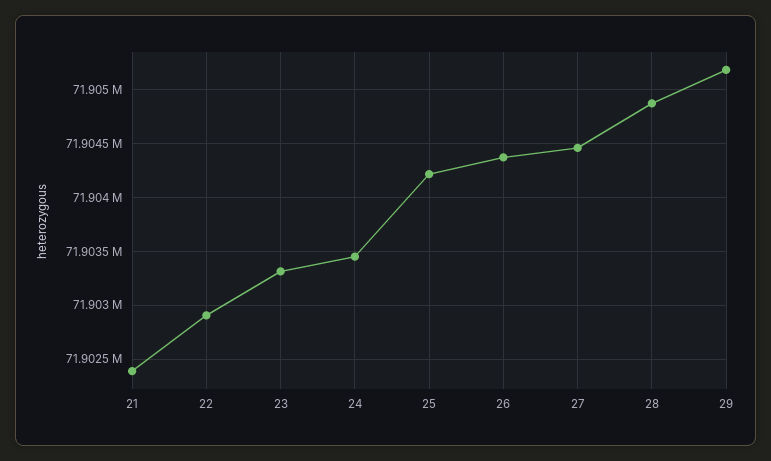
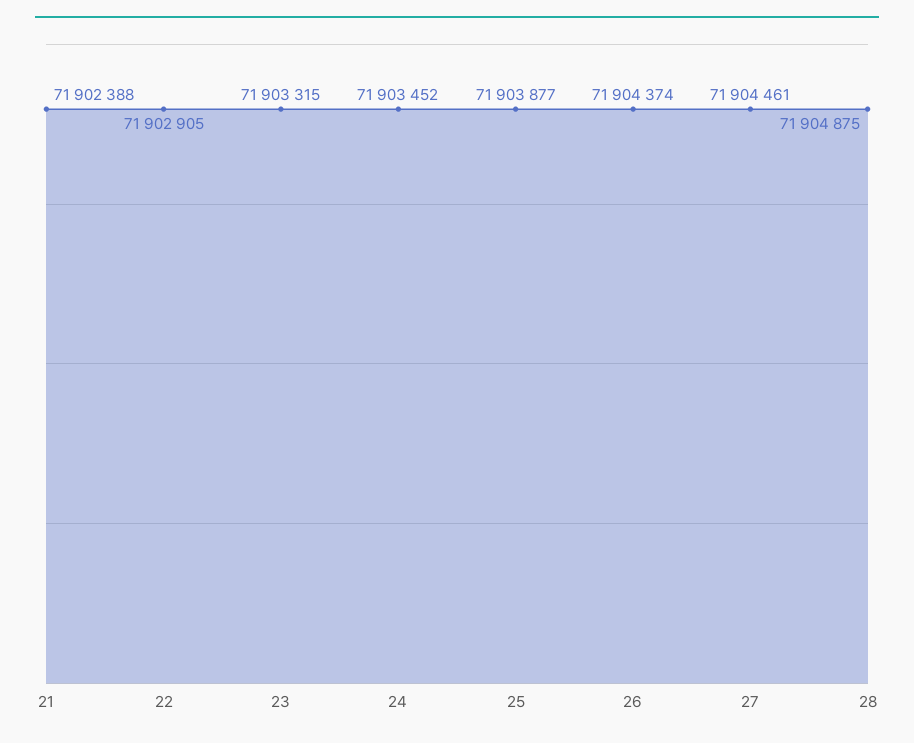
25: 71904200 -> 71903877
29: 71905200 -> none

